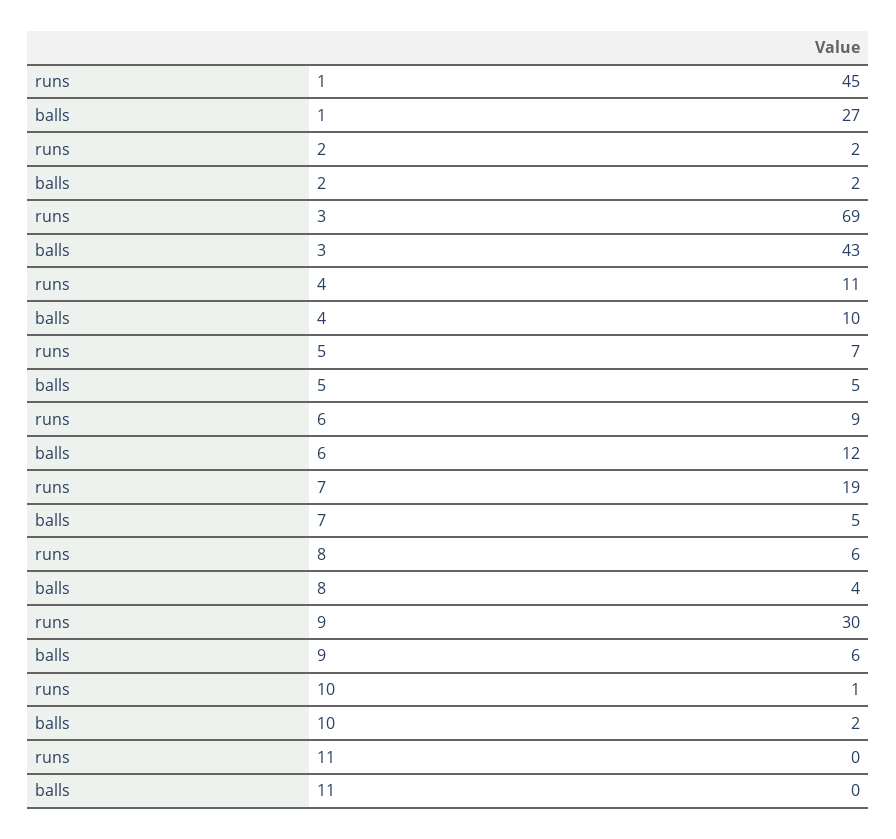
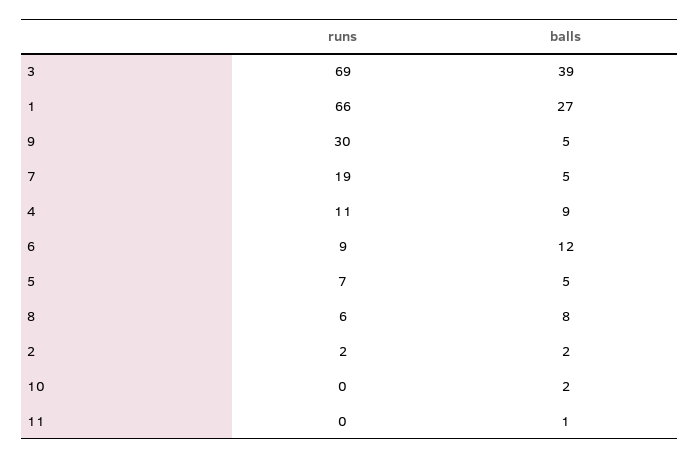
runs, 1: 45 -> 66
balls, 3: 43 -> 39
balls, 4: 10 -> 9
balls, 8: 4 -> 8
balls, 9: 6 -> 5
runs, 10: 1 -> 0
balls, 11: 0 -> 1

